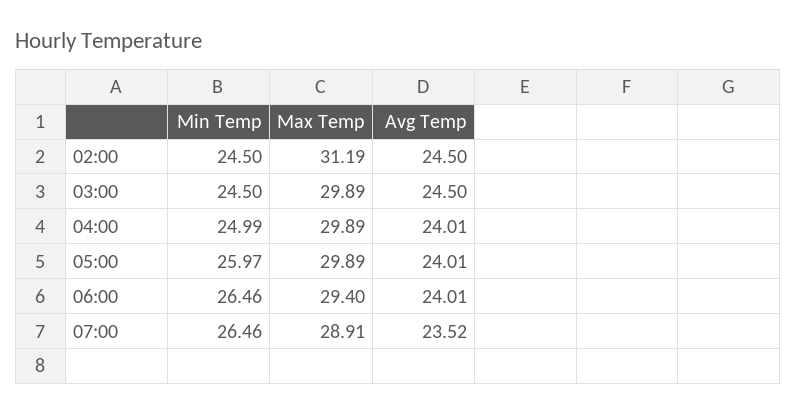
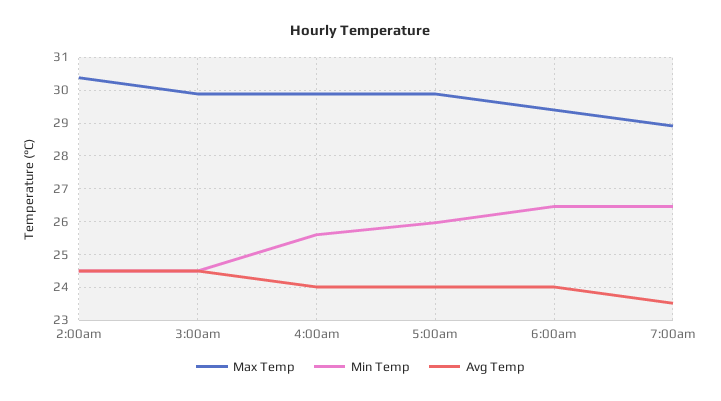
Max Temp, 02:00: 31.19 -> 30.4
Min Temp, 04:00: 24.99 -> 25.6

